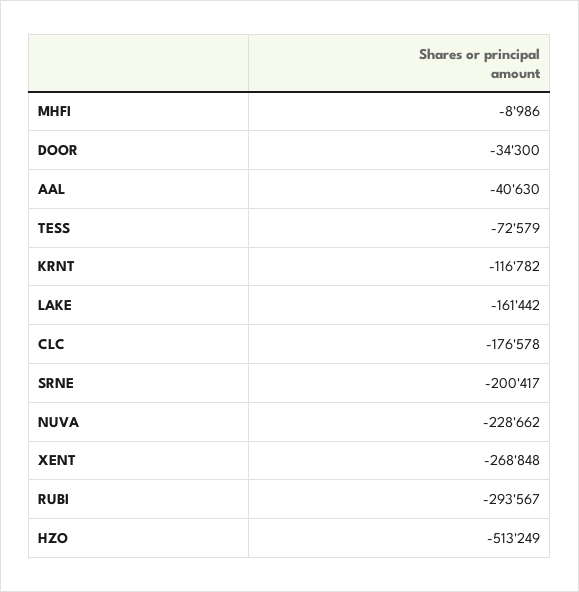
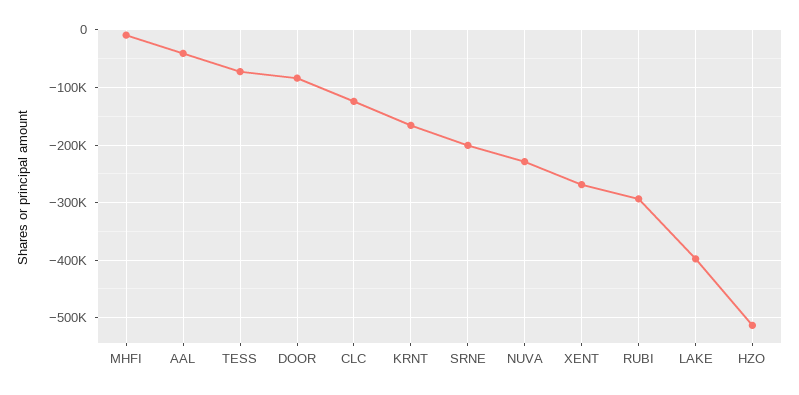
DOOR: -34300 -> -80000
KRNT: -116782 -> -160000
LAKE: -161442 -> -400000
CLC: -176578 -> -120000

